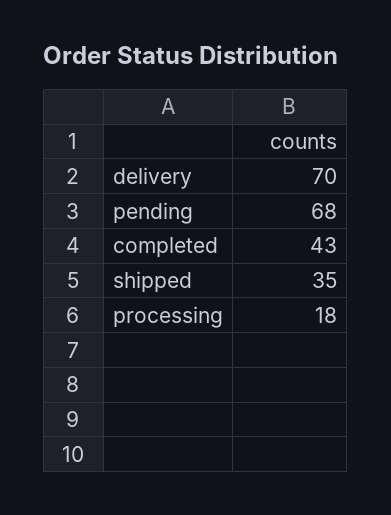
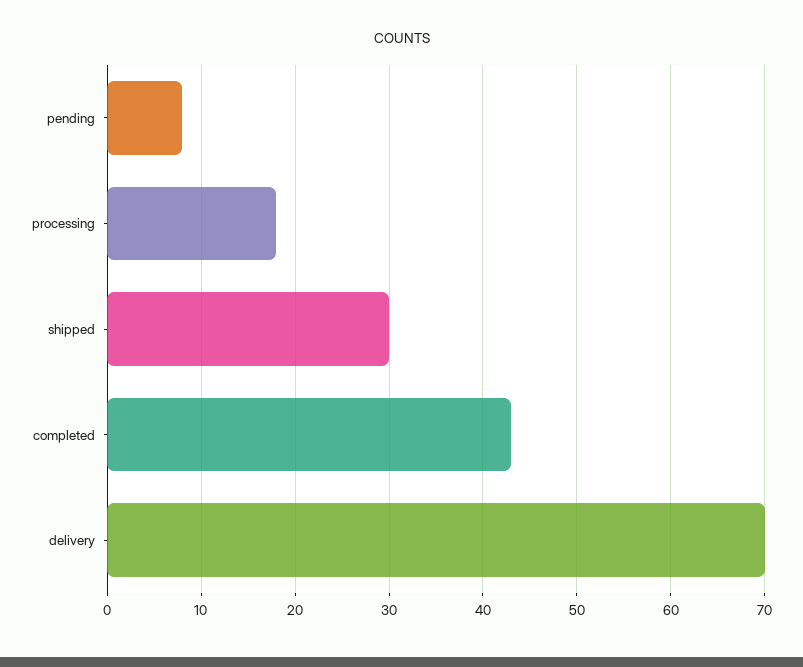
pending: 68 -> 8
shipped: 35 -> 30

